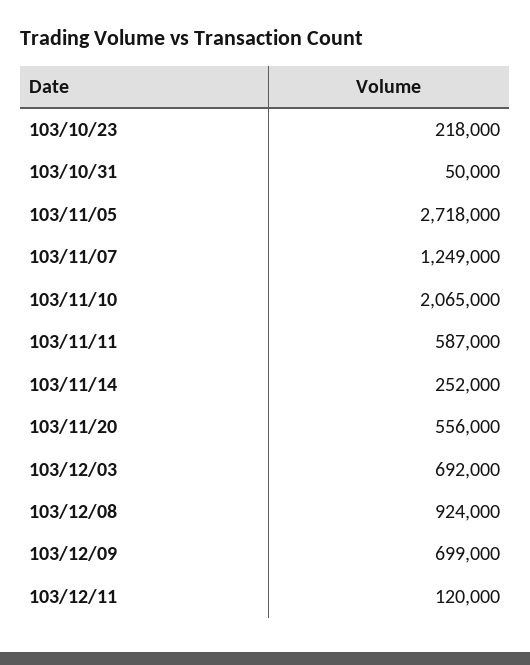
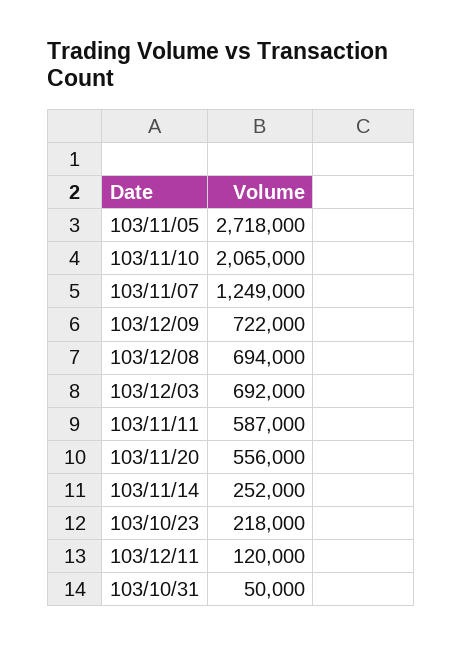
103/12/08: 924000 -> 694000
103/12/09: 699000 -> 722000

